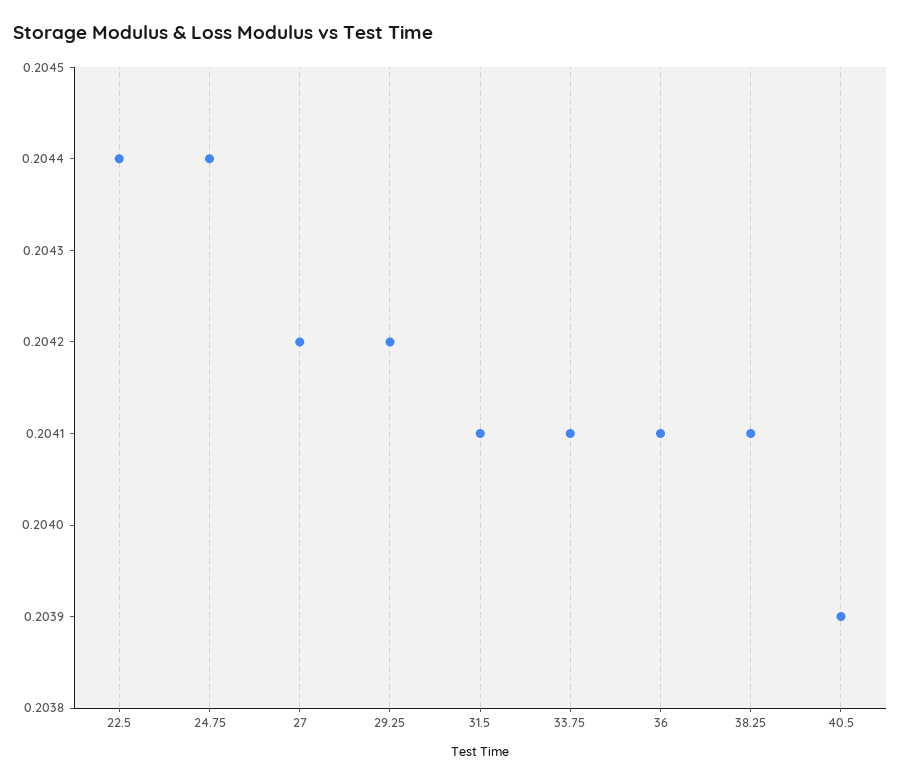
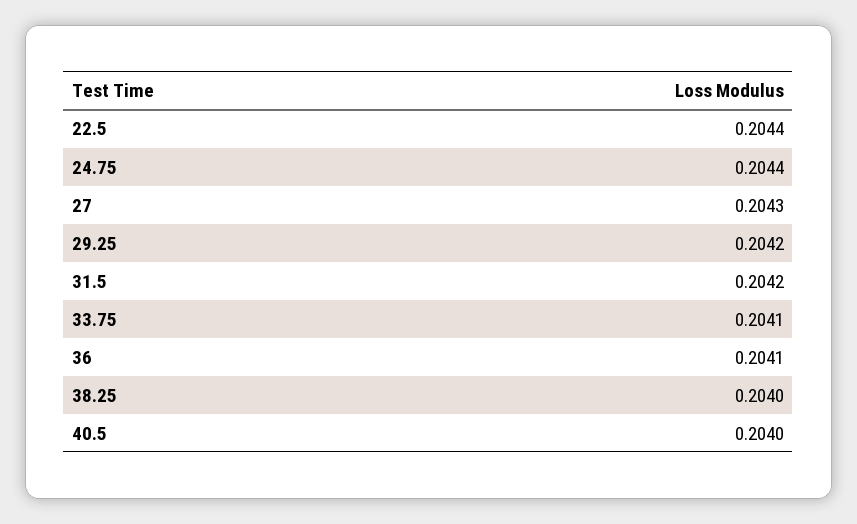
27: 0.2042 -> 0.2043
31.5: 0.2041 -> 0.2042
38.25: 0.2041 -> 0.204
40.5: 0.2039 -> 0.204

